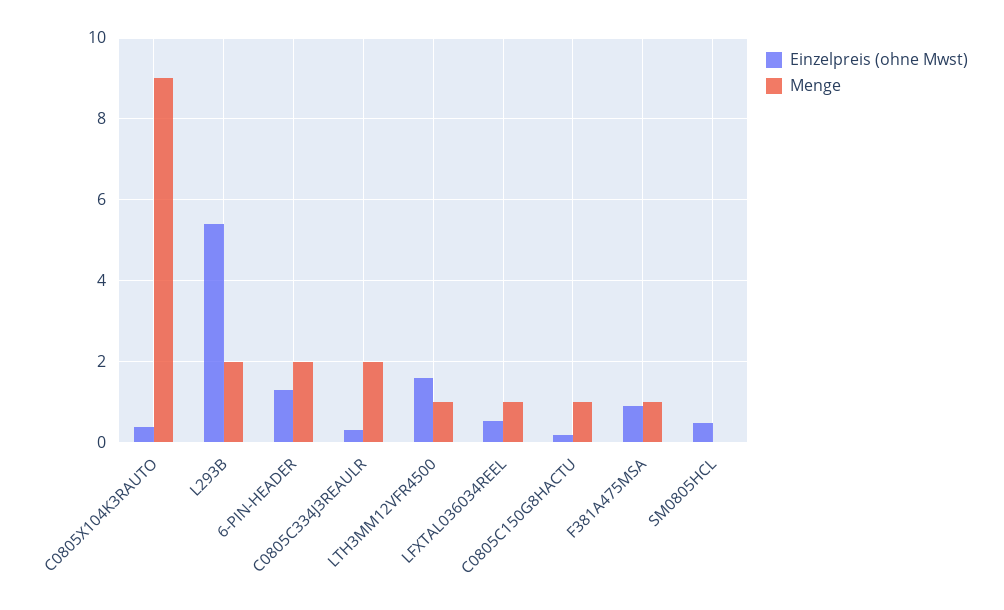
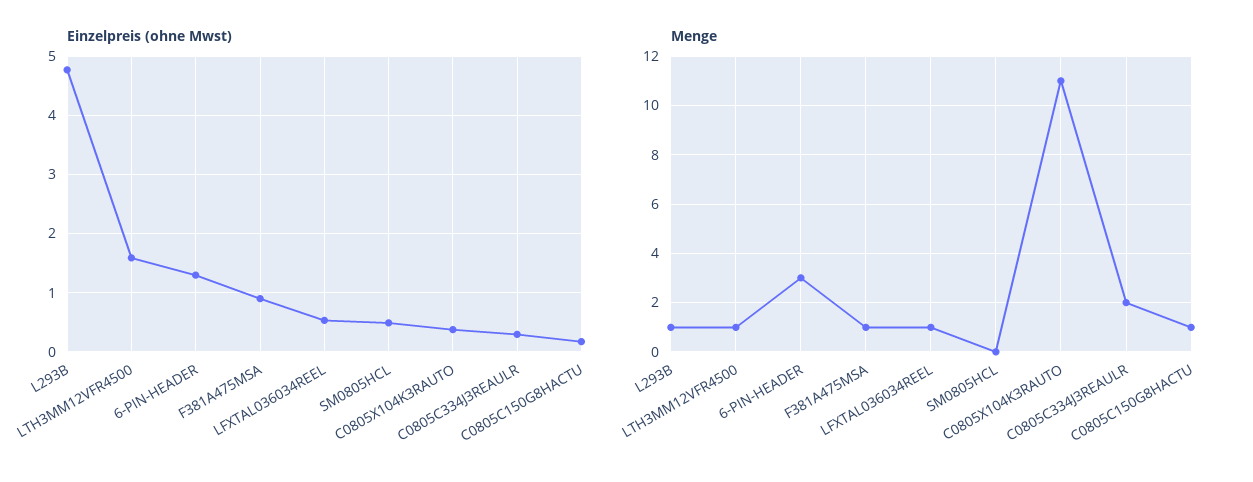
Menge, C0805X104K3RAUTO: 9 -> 11
Einzelpreis (ohne Mwst), L293B: 5.4 -> 4.8
Menge, L293B: 2 -> 1
Menge, 6-PIN-HEADER: 2 -> 3

